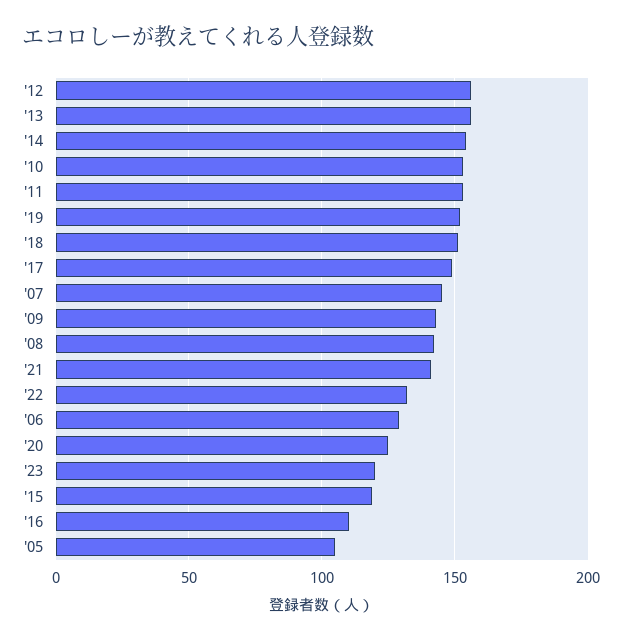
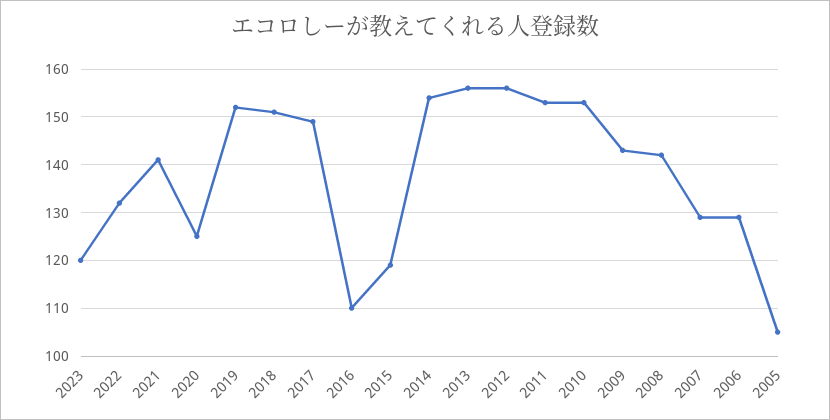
'07: 145 -> 130

